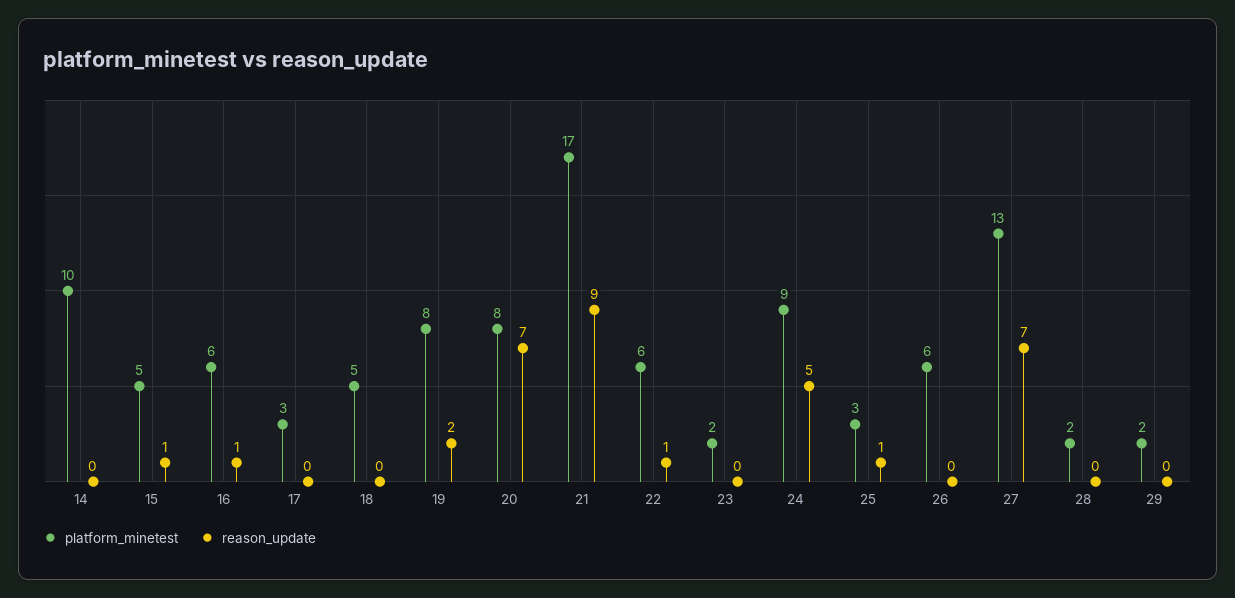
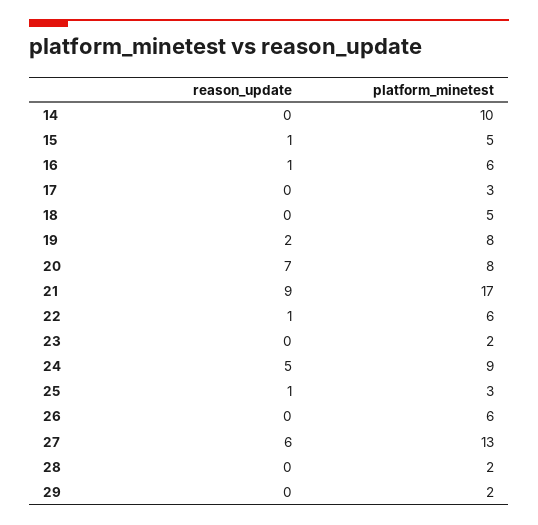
reason_update, 27: 7 -> 6

